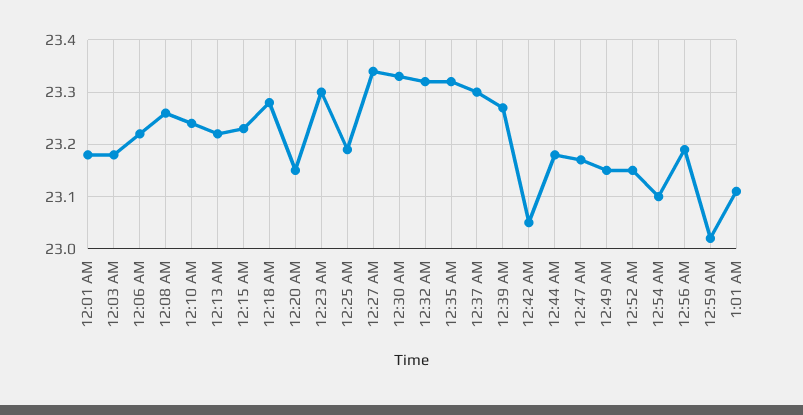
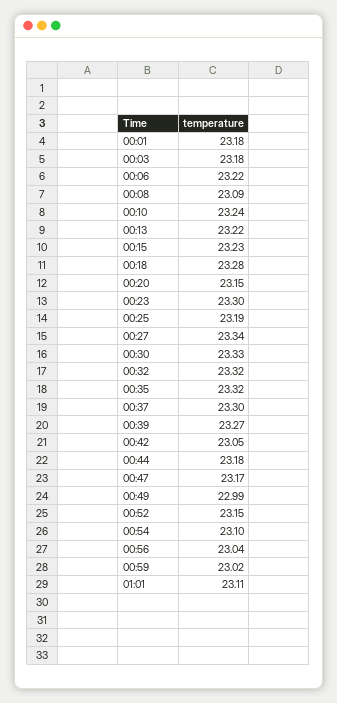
12:08 AM: 23.25 -> 23.09
12:49 AM: 23.15 -> 22.99
12:56 AM: 23.2 -> 23.04

